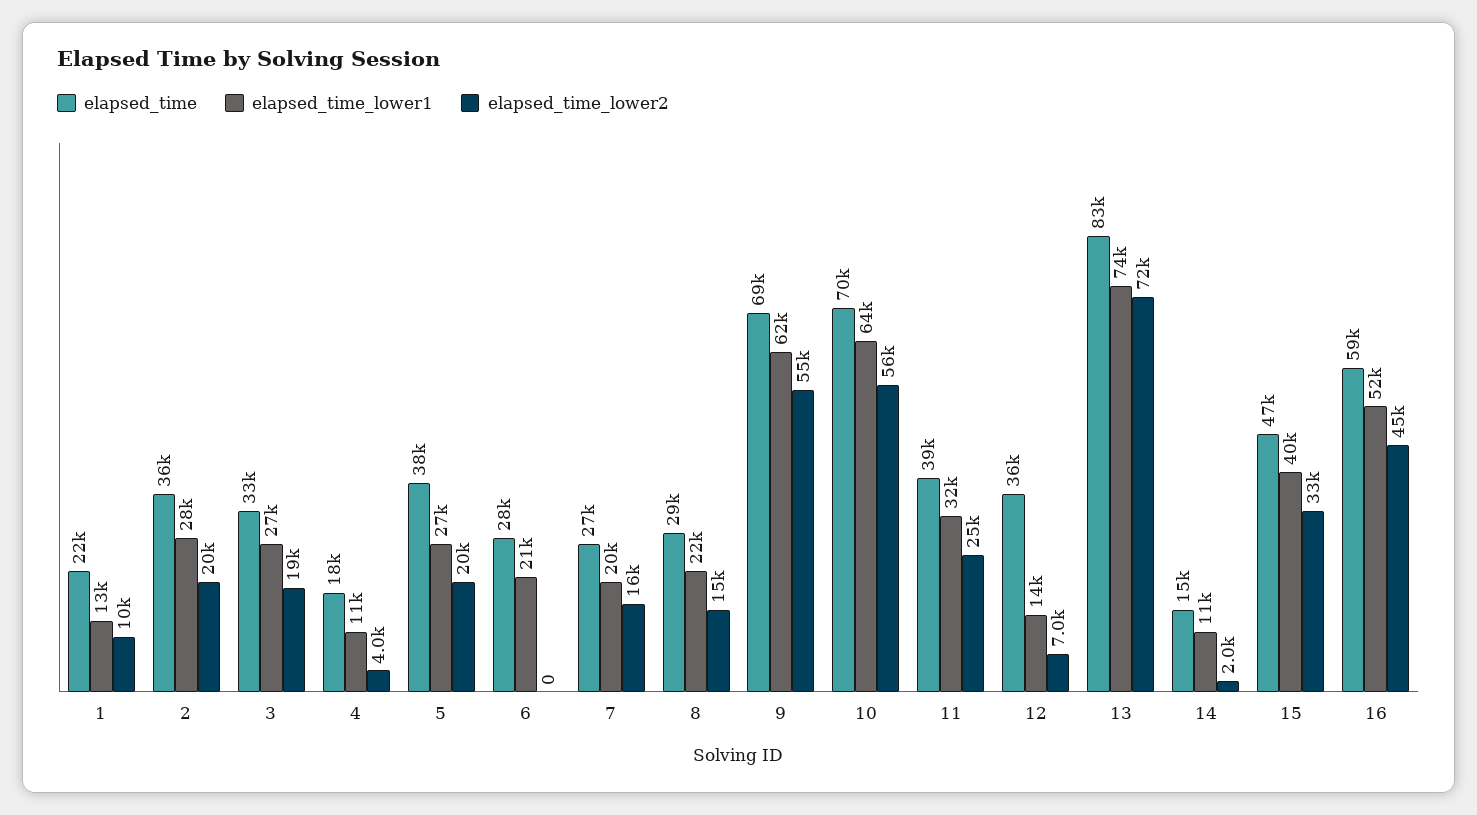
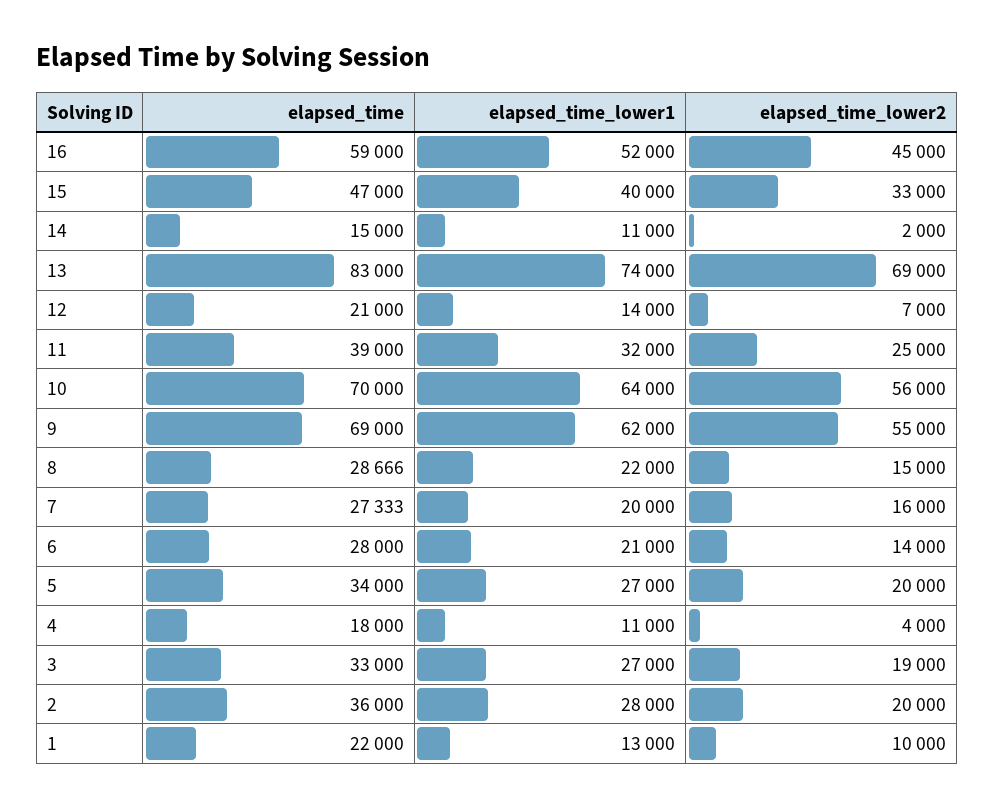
elapsed_time, 5: 38000 -> 34000
elapsed_time_lower2, 6: 0 -> 14000
elapsed_time, 12: 36000 -> 21000
elapsed_time_lower2, 13: 72000 -> 69000

